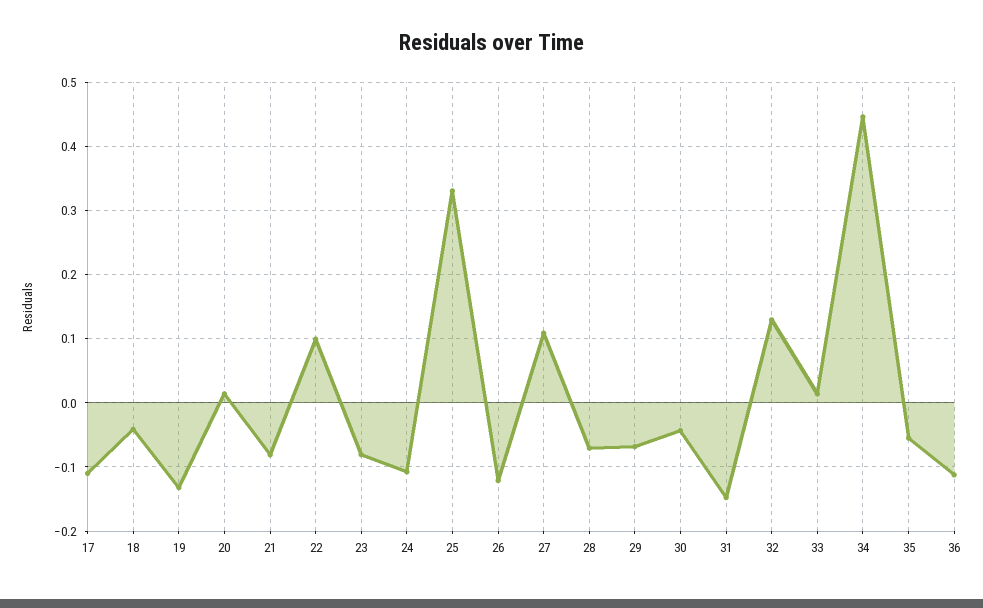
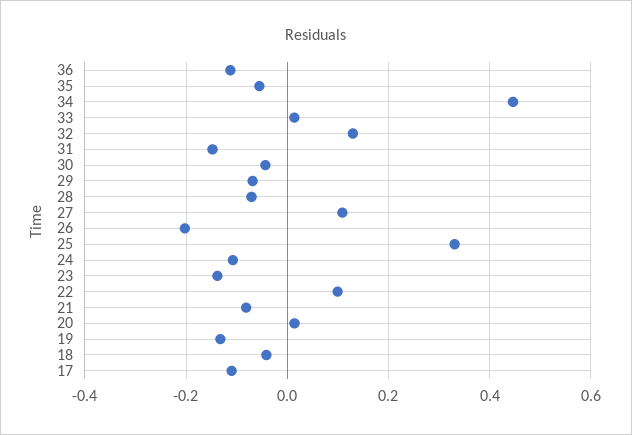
23: -0.08 -> -0.14
26: -0.12 -> -0.2

